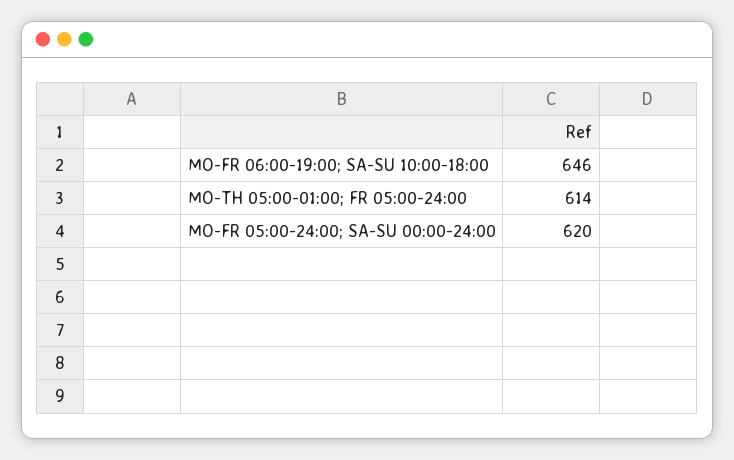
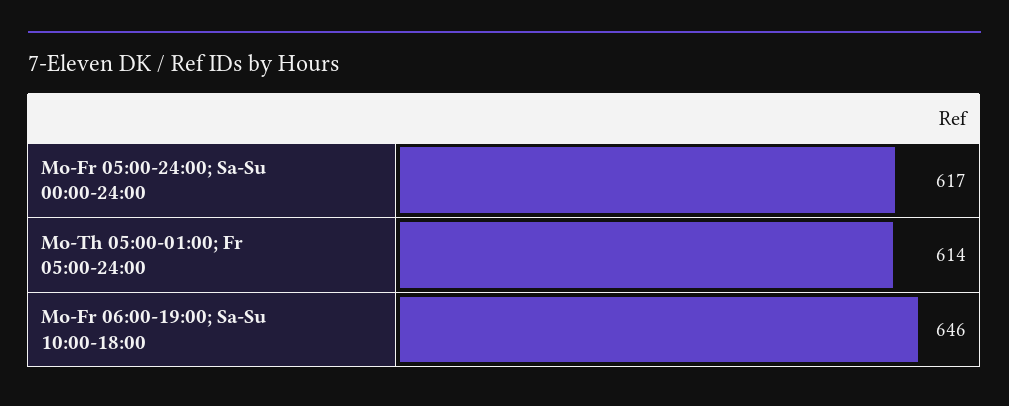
MO-FR 05:00-24:00; SA-SU 00:00-24:00: 620 -> 617

